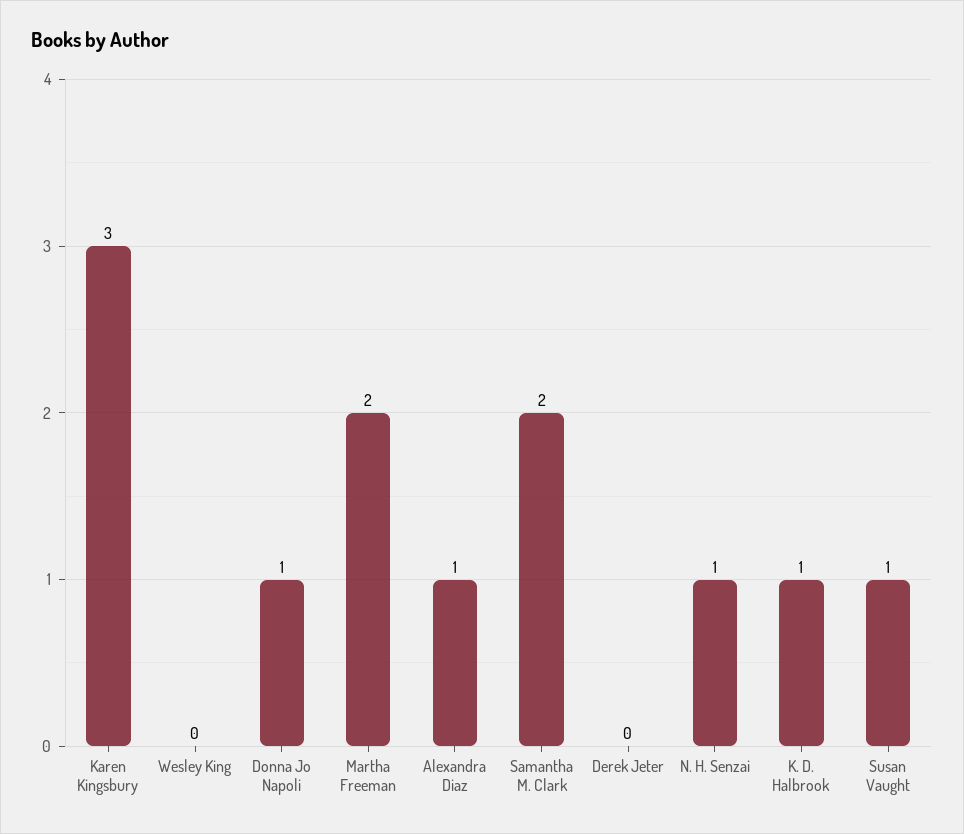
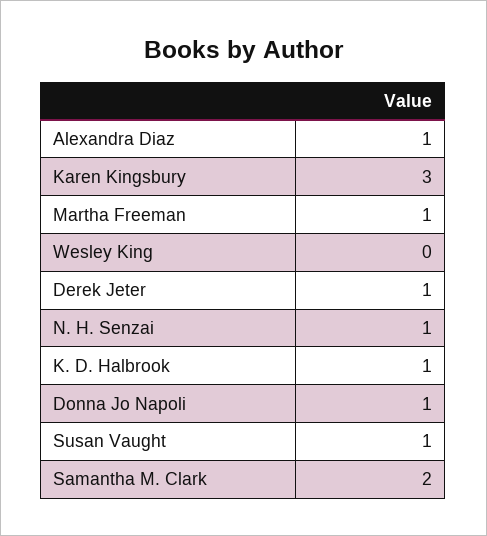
Martha Freeman: 2 -> 1
Derek Jeter: 0 -> 1

